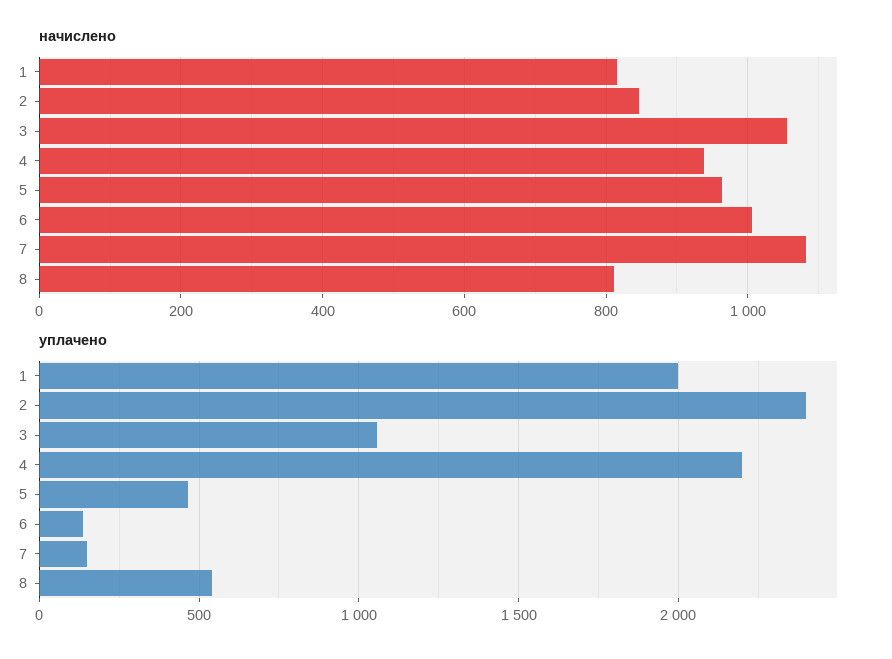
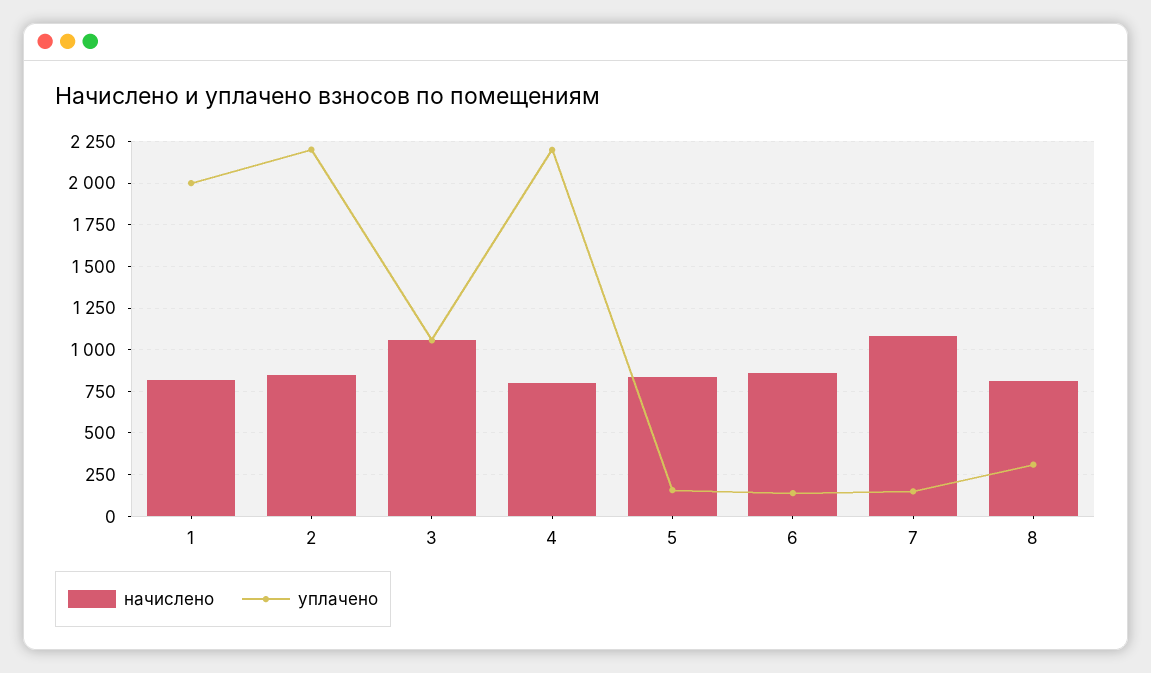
начислено, 4: 940 -> 800
начислено, 5: 960 -> 850
начислено, 6: 1000 -> 850
уплачено, 2: 2400 -> 2200
уплачено, 5: 450 -> 150
уплачено, 8: 550 -> 300

